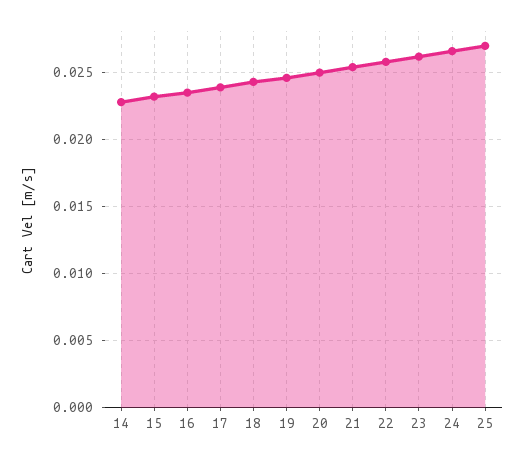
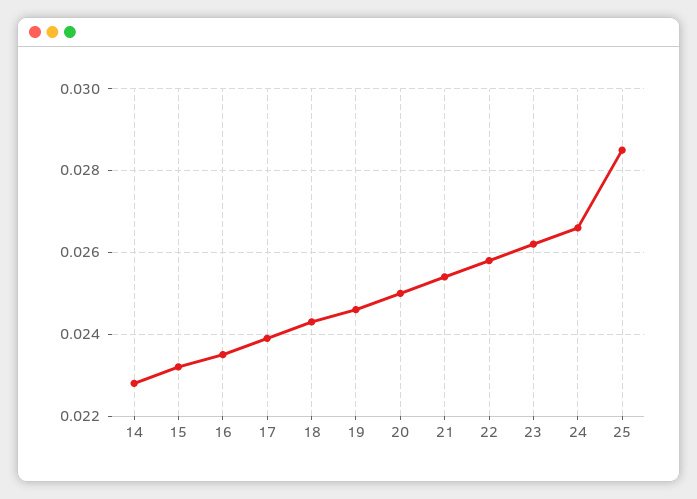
25: 0.027 -> 0.0285

